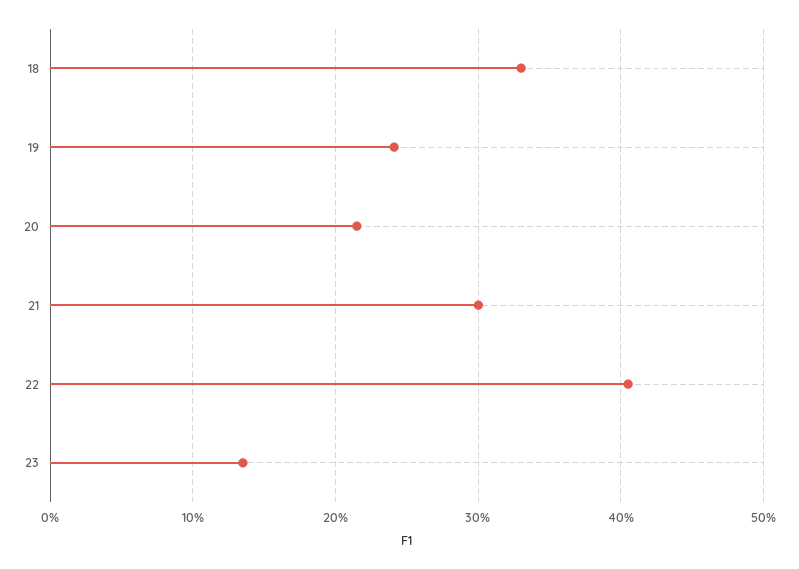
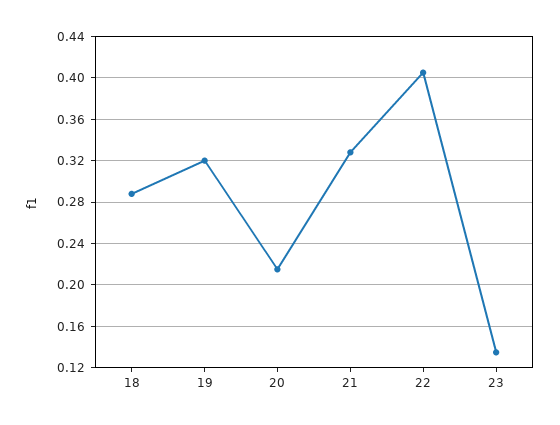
18: 0.33 -> 0.29
19: 0.24 -> 0.32
21: 0.3 -> 0.33

